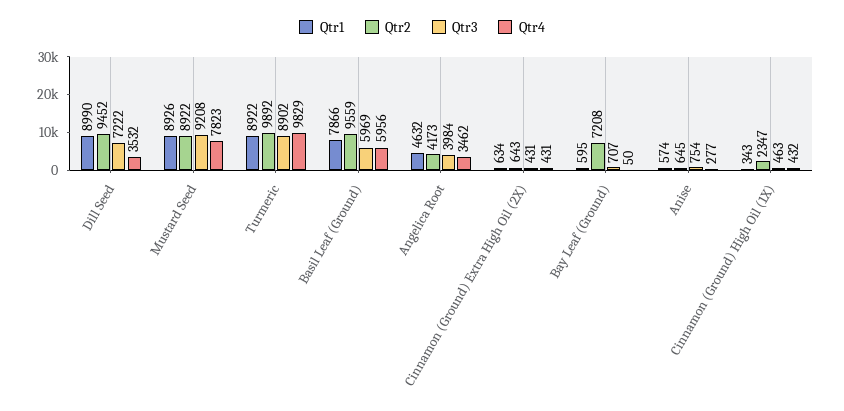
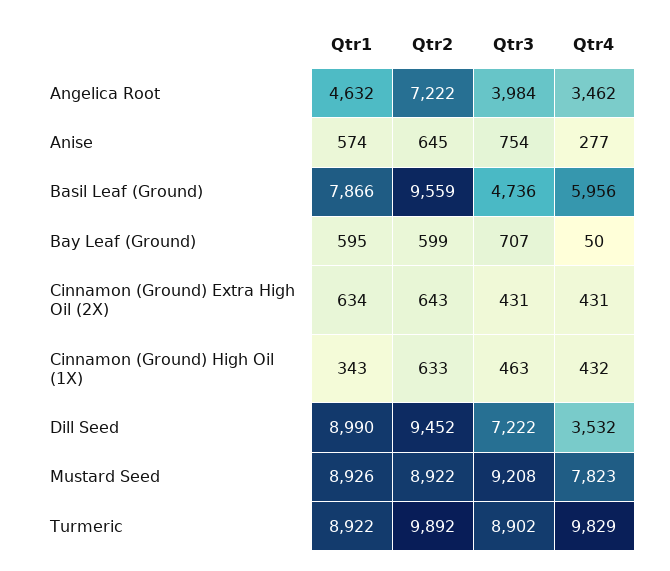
Qtr3, Basil Leaf (Ground): 5969 -> 4736
Qtr2, Angelica Root: 4173 -> 7222
Qtr2, Bay Leaf (Ground): 7208 -> 599
Qtr2, Cinnamon (Ground) High Oil (1X): 2347 -> 633

